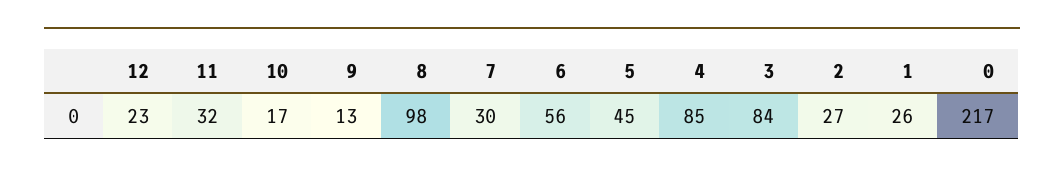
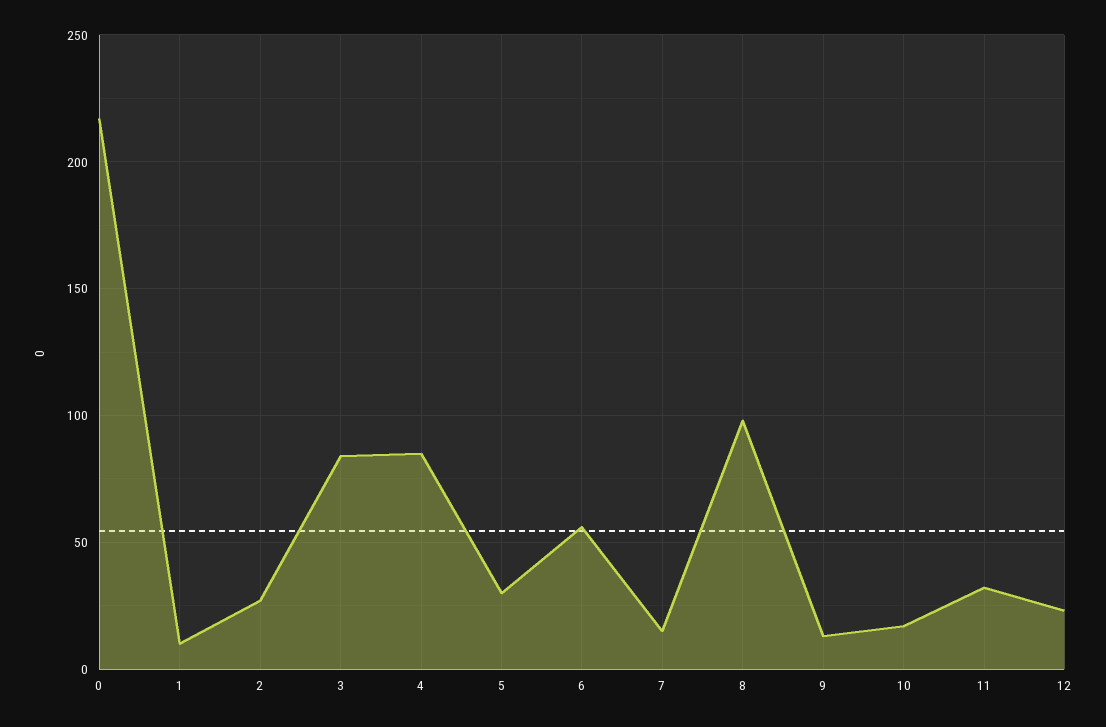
7: 30 -> 15
5: 45 -> 30
1: 26 -> 10

